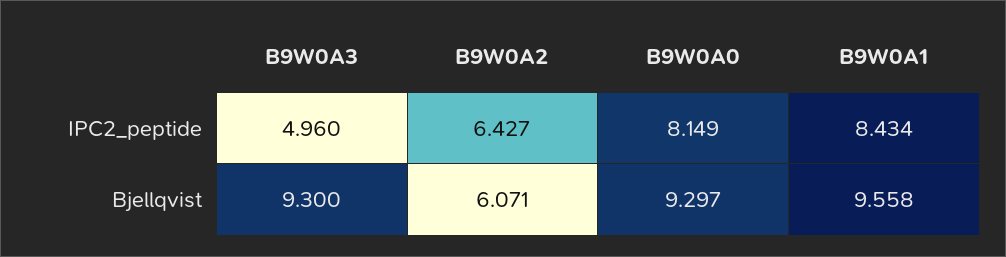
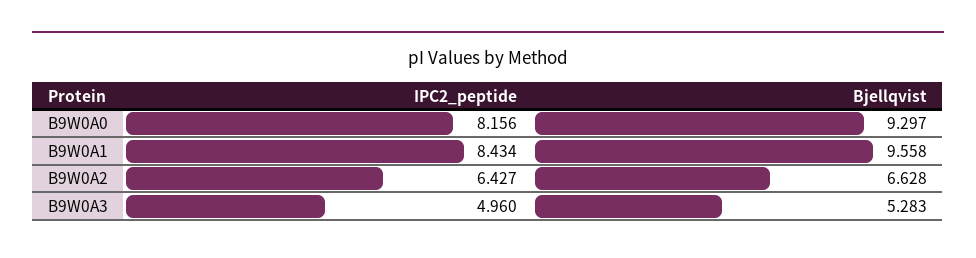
B9W0A0, IPC2_peptide: 8.149 -> 8.156
B9W0A3, Bjellqvist: 9.3 -> 5.283
B9W0A2, Bjellqvist: 6.071 -> 6.628

